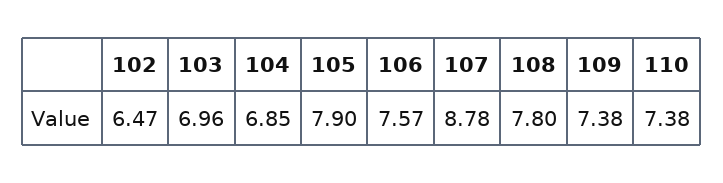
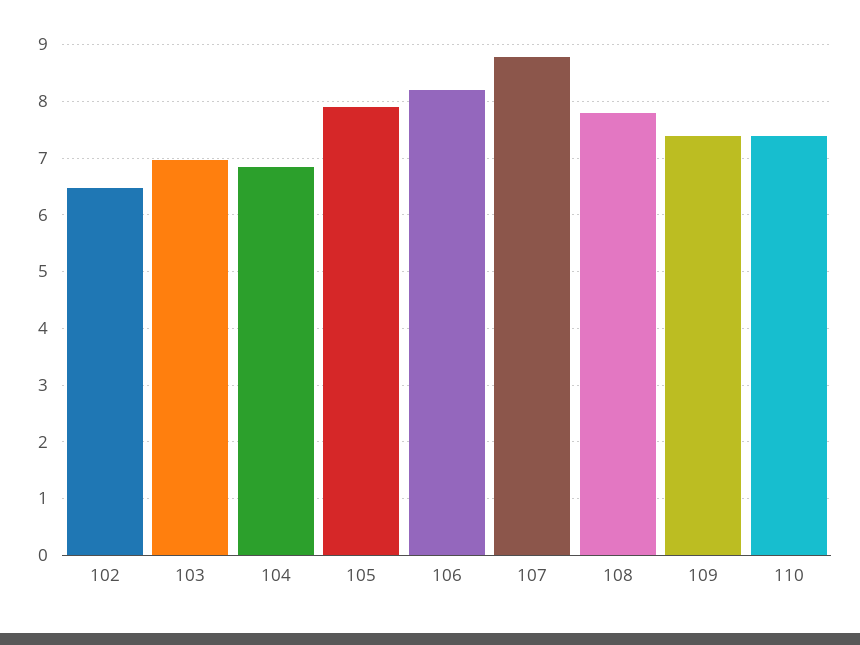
106: 7.57 -> 8.2

